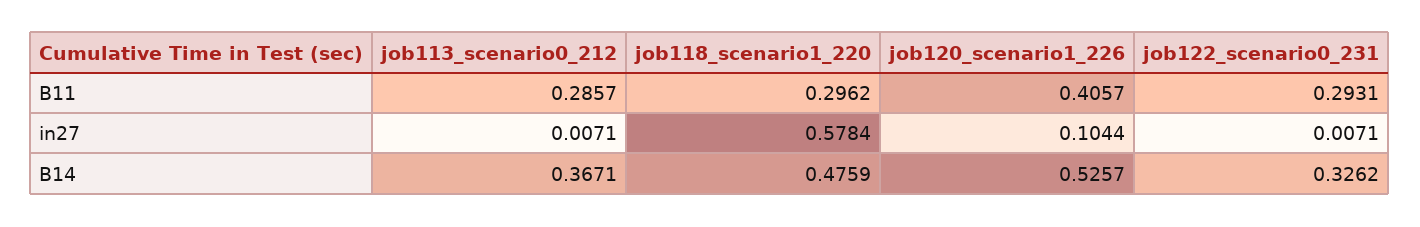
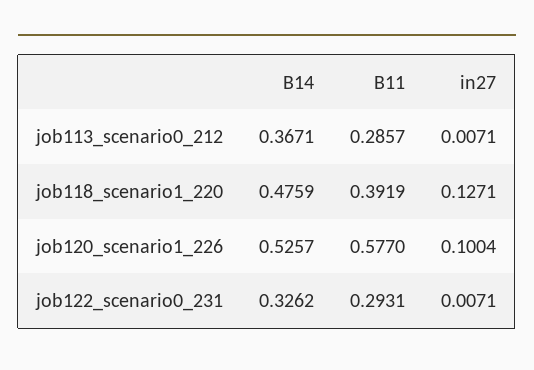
job118_scenario1_220, B11: 0.2962 -> 0.3919
job120_scenario1_226, B11: 0.4057 -> 0.577
job118_scenario1_220, in27: 0.5784 -> 0.1271
job120_scenario1_226, in27: 0.1044 -> 0.1004

